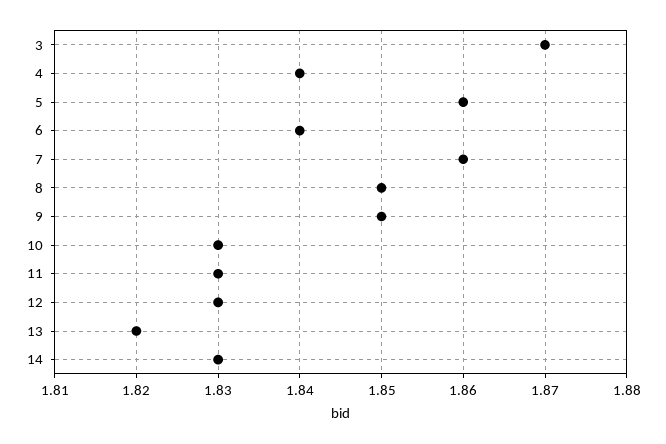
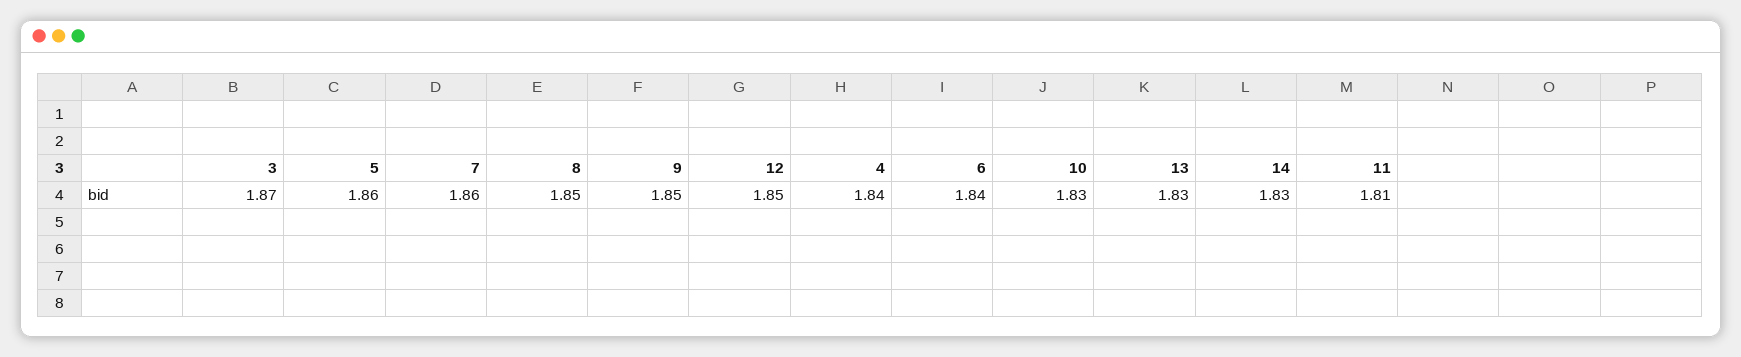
11: 1.83 -> 1.81
12: 1.83 -> 1.85
13: 1.82 -> 1.83

